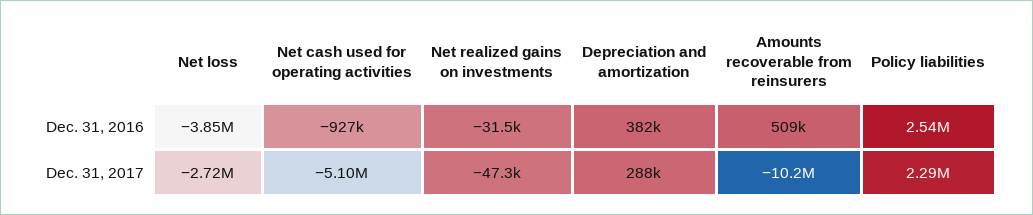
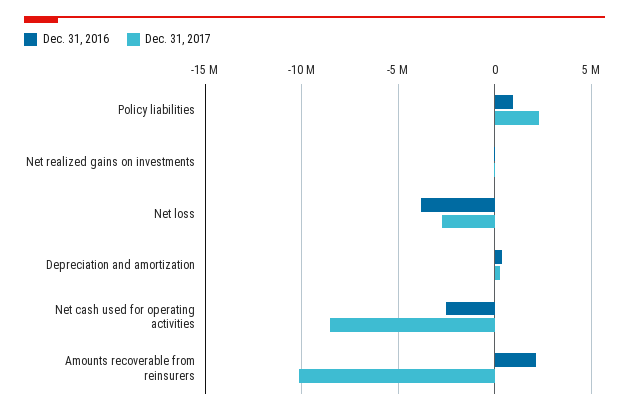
Dec. 31, 2016, Net cash used for operating activities: -927000 -> -2500000
Dec. 31, 2016, Amounts recoverable from reinsurers: 509000 -> 2000000
Dec. 31, 2016, Policy liabilities: 2540000 -> 1000000
Dec. 31, 2017, Net cash used for operating activities: -5100000 -> -8500000

